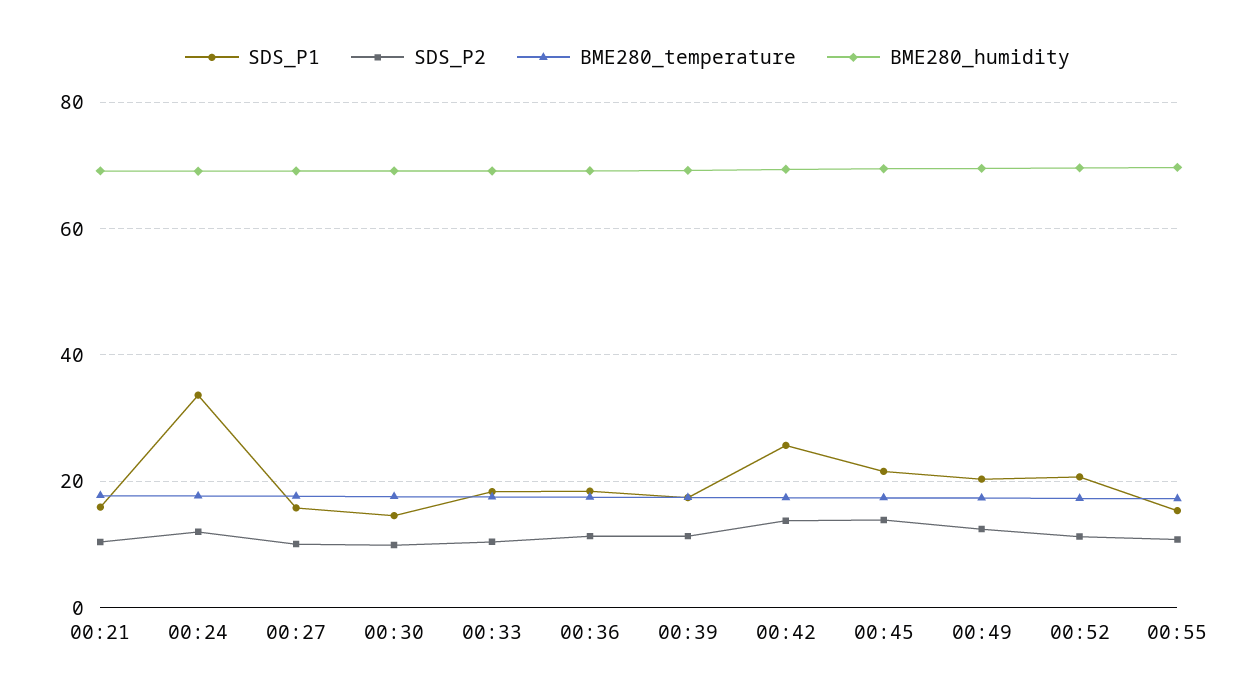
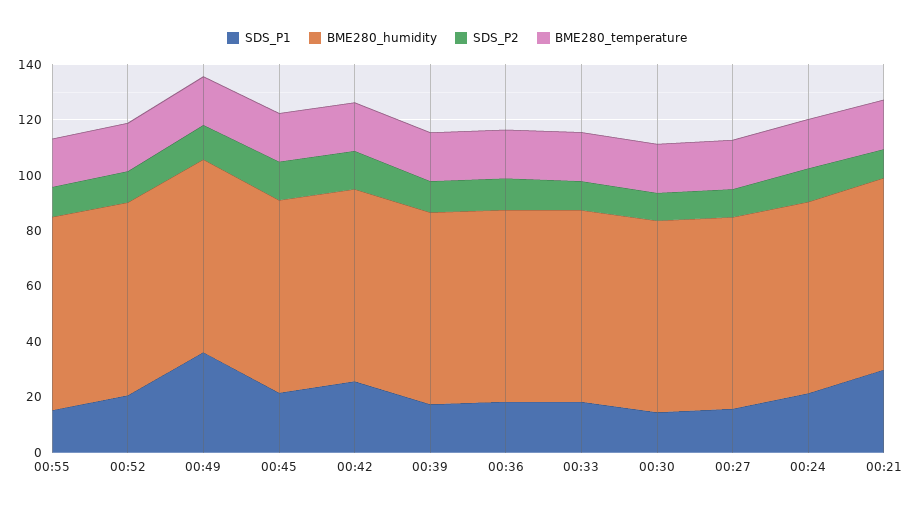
SDS_P1, 00:21: 16 -> 30
SDS_P1, 00:24: 34 -> 20
SDS_P1, 00:49: 20 -> 35

